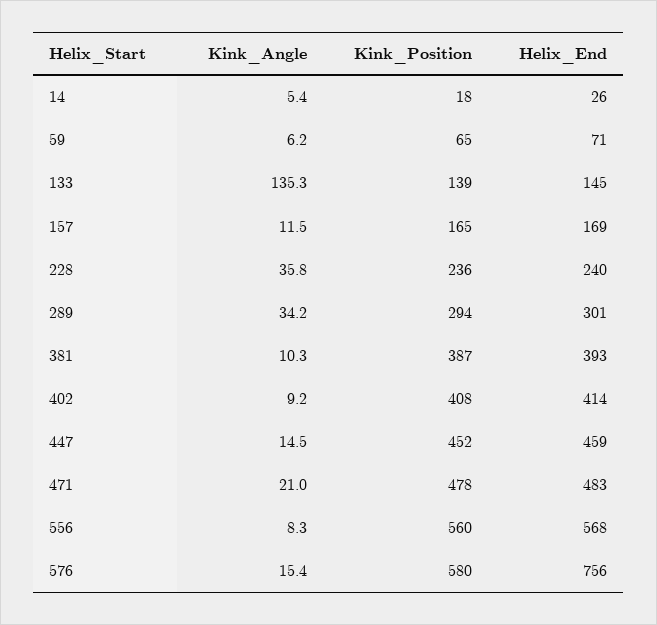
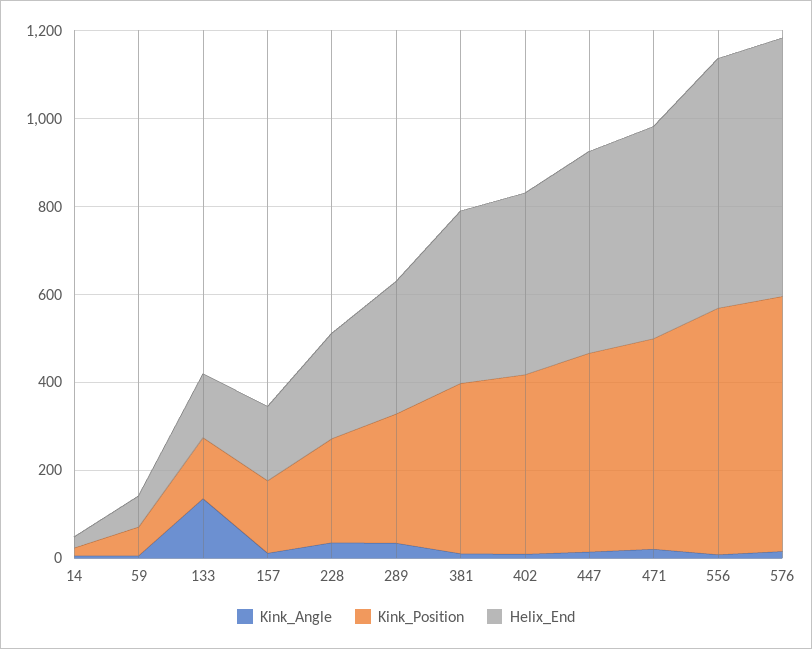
Helix_End, 576: 756 -> 600

